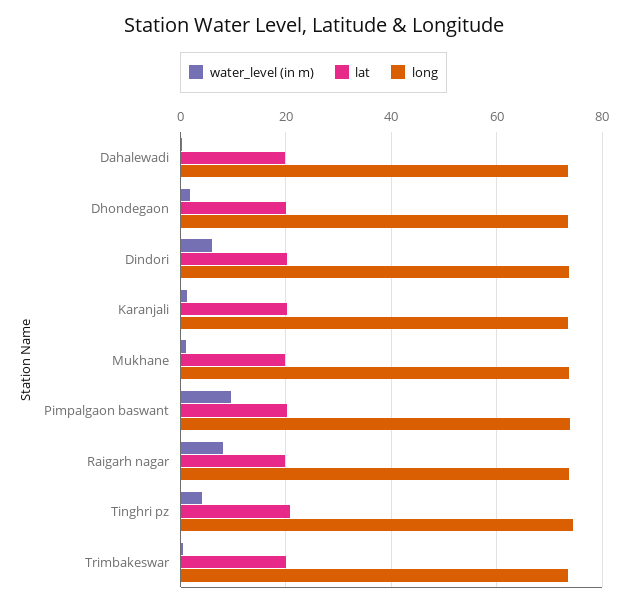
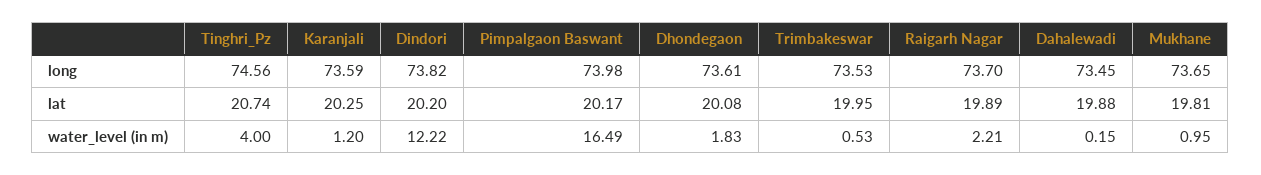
water_level (in m), Dindori: 6 -> 12.22
water_level (in m), Pimpalgaon baswant: 10 -> 16.49
water_level (in m), Raigarh nagar: 8 -> 2.21

